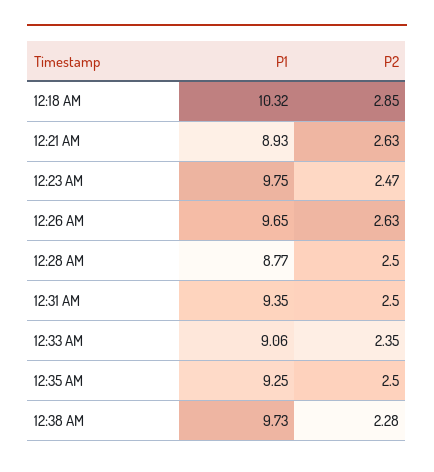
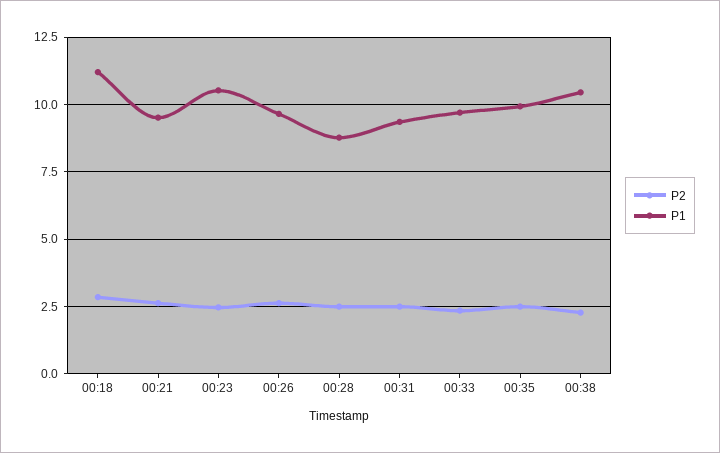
P1, 12:18 AM: 10.32 -> 11.25
P1, 12:21 AM: 8.93 -> 9.5
P1, 12:23 AM: 9.75 -> 10.5
P1, 12:33 AM: 9.06 -> 9.75
P1, 12:35 AM: 9.25 -> 10
P1, 12:38 AM: 9.73 -> 10.5

